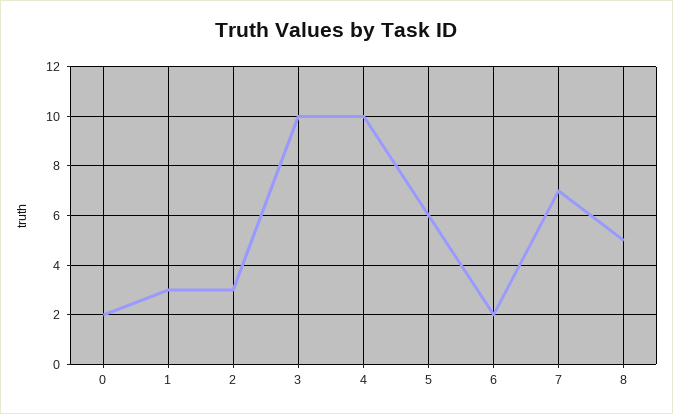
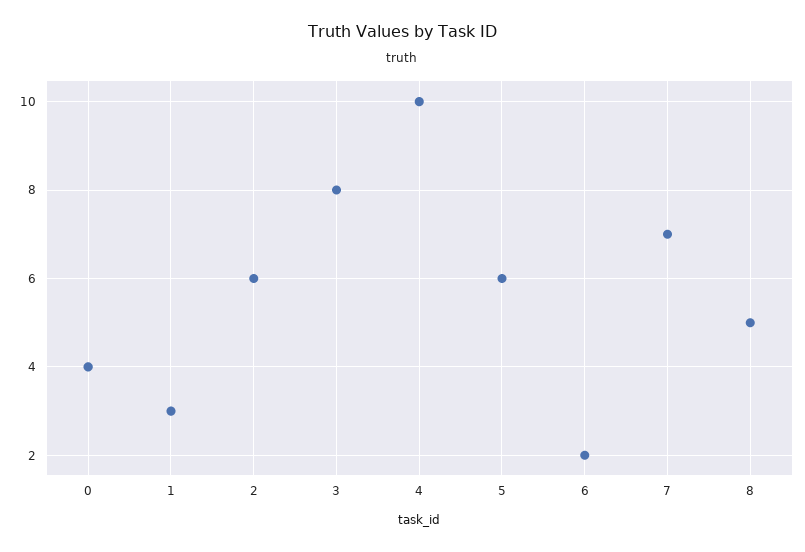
0: 2 -> 4
2: 3 -> 6
3: 10 -> 8

